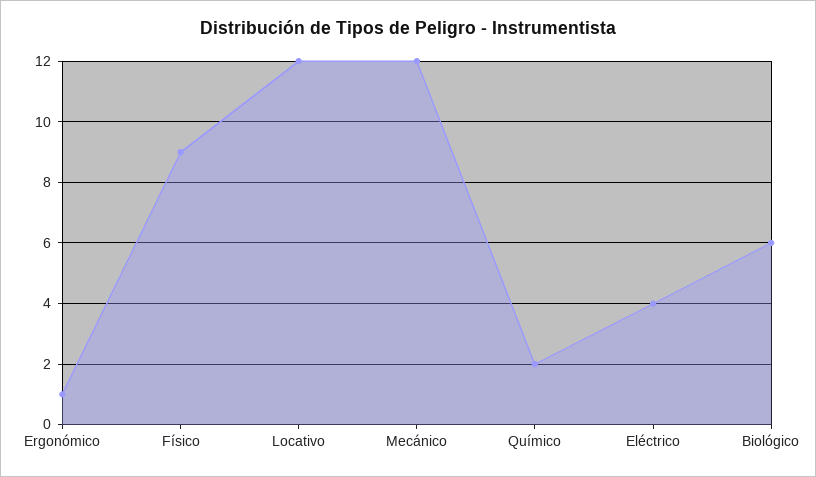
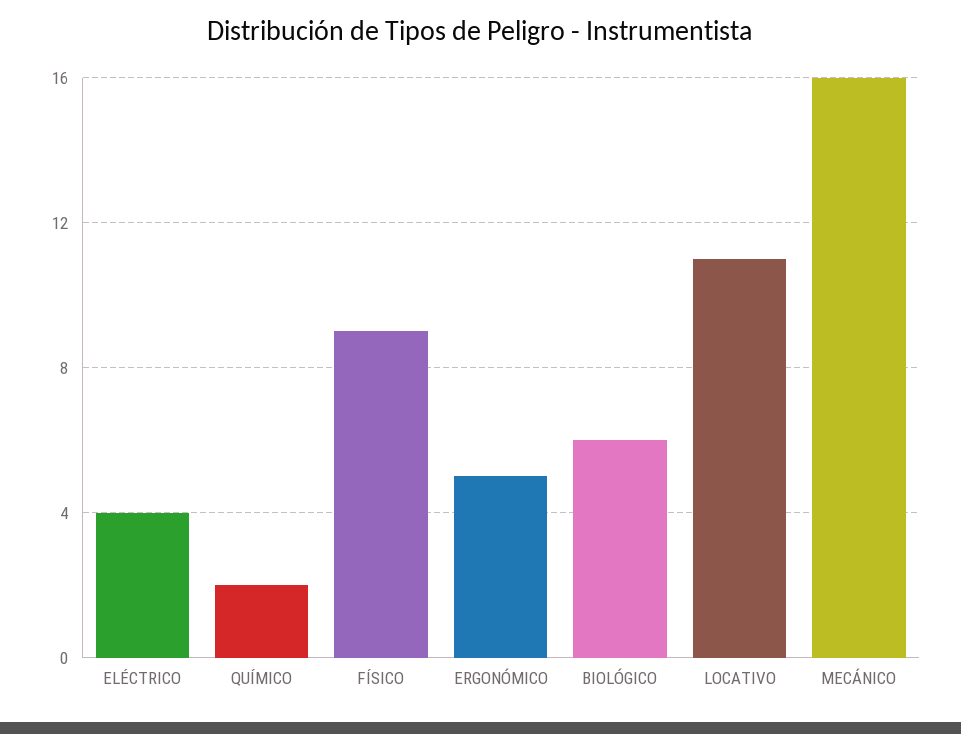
Ergonómico: 1 -> 5
Locativo: 12 -> 11
Mecánico: 12 -> 16

